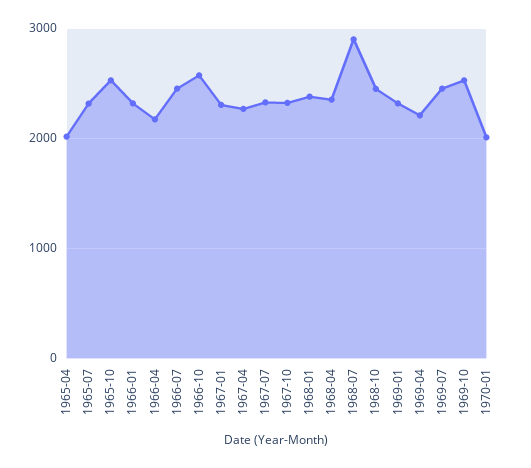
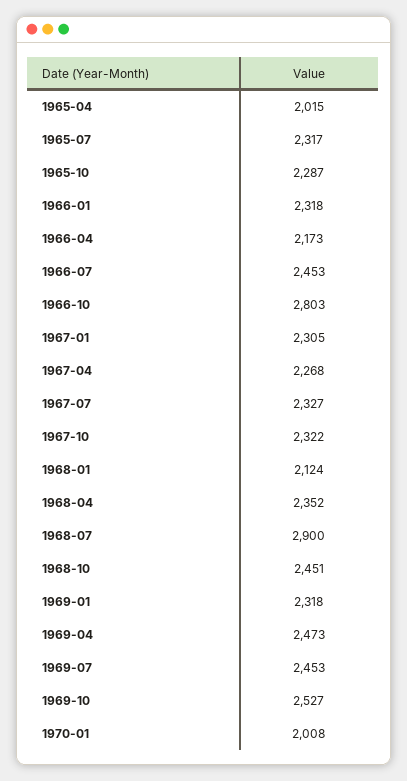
1965-10: 2500 -> 2287
1966-10: 2600 -> 2803
1968-01: 2400 -> 2124
1969-04: 2200 -> 2473

